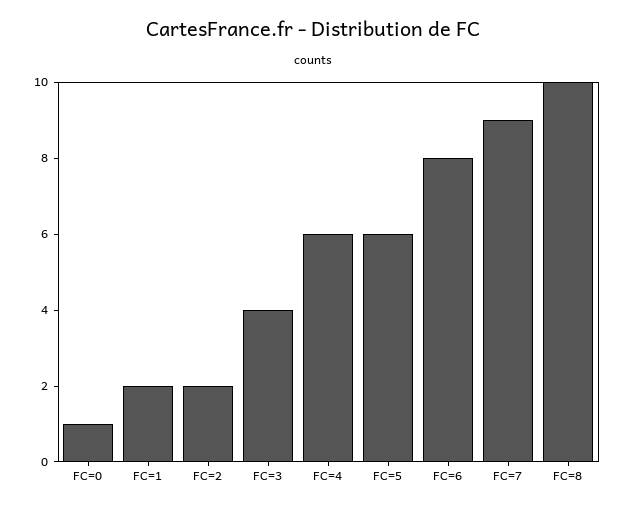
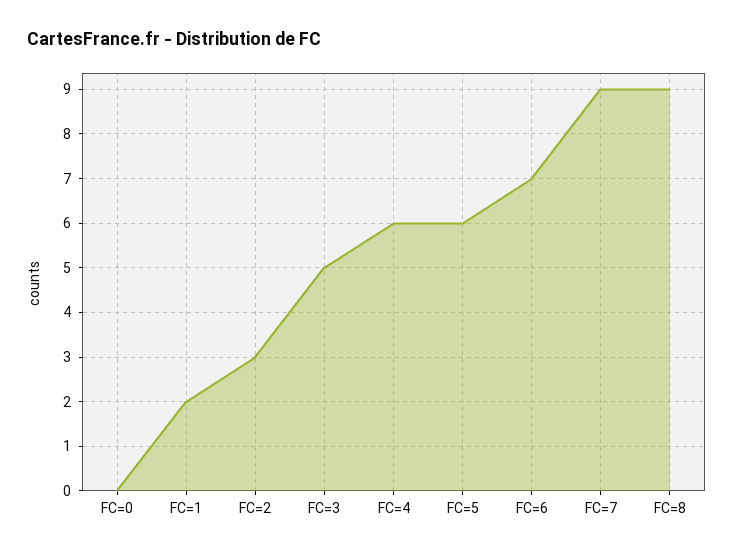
FC=0: 1 -> 0
FC=2: 2 -> 3
FC=3: 4 -> 5
FC=6: 8 -> 7
FC=8: 10 -> 9

